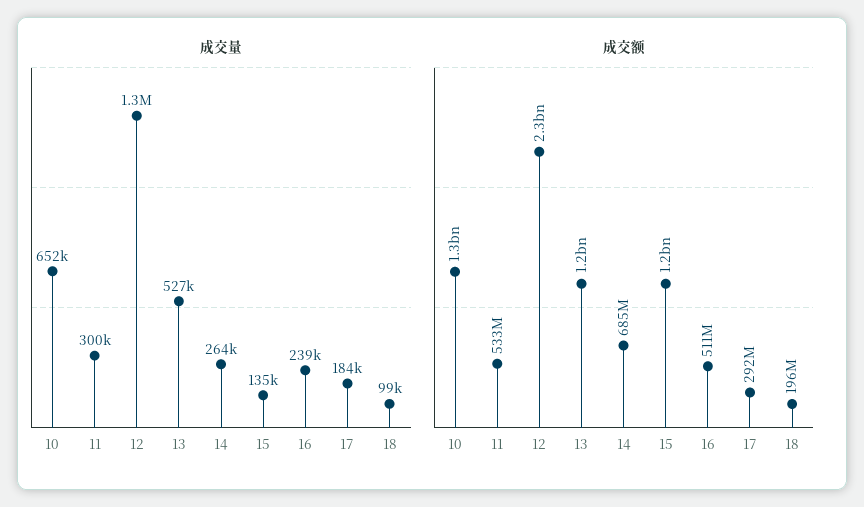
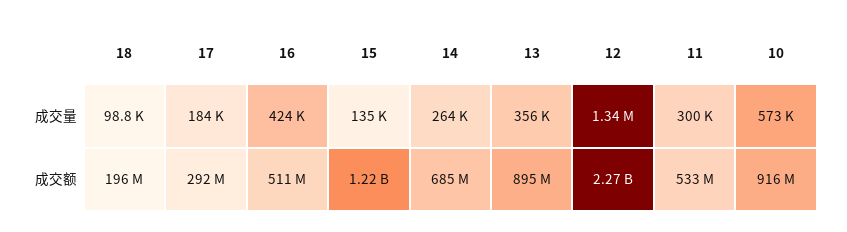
成交量, 10: 652000 -> 573000
成交量, 13: 527000 -> 356000
成交量, 16: 239000 -> 424000
成交额, 10: 1300000000 -> 916000000
成交额, 13: 1200000000 -> 895000000

